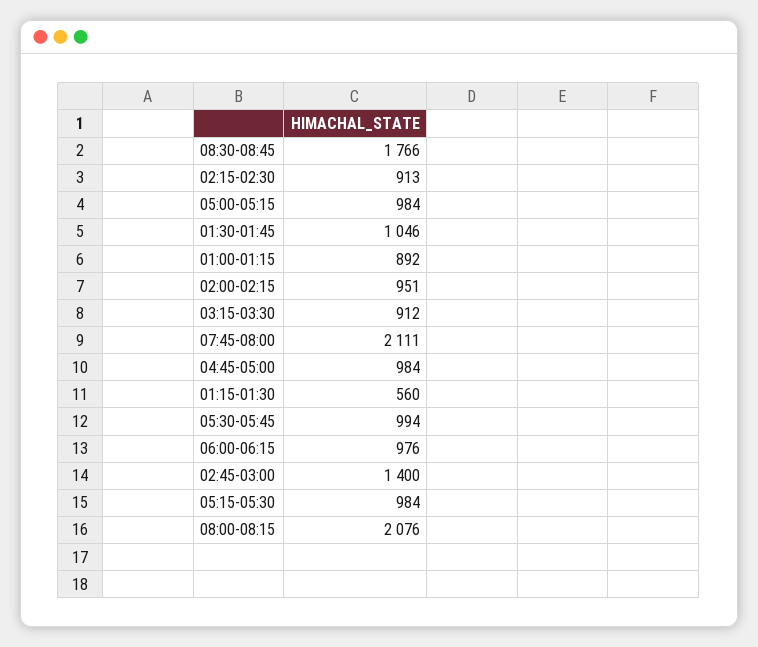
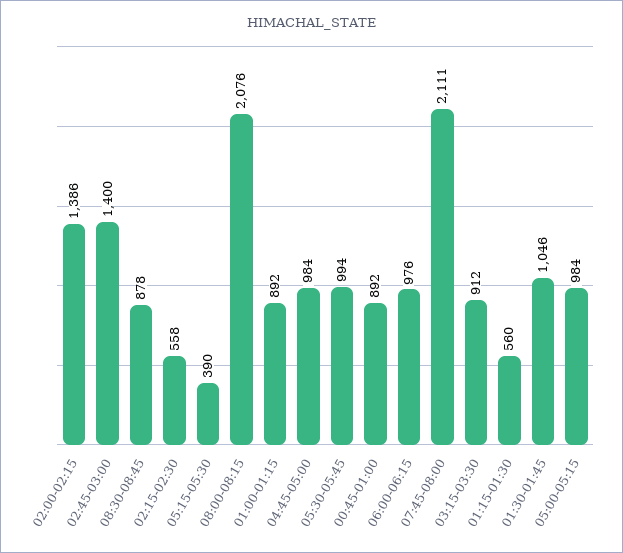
08:30-08:45: 1766 -> 878
02:15-02:30: 913 -> 558
02:00-02:15: 951 -> 1386
05:15-05:30: 984 -> 390
00:45-01:00: none -> 892

